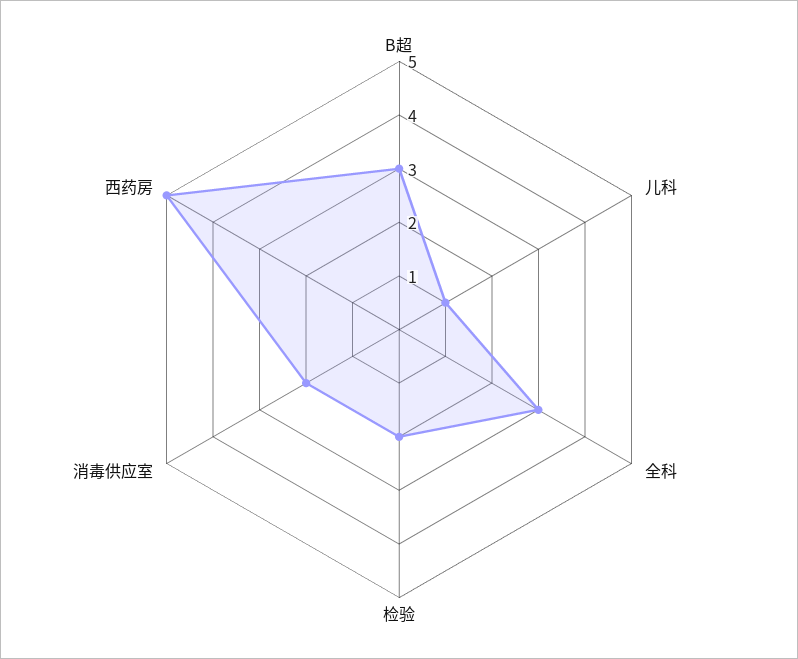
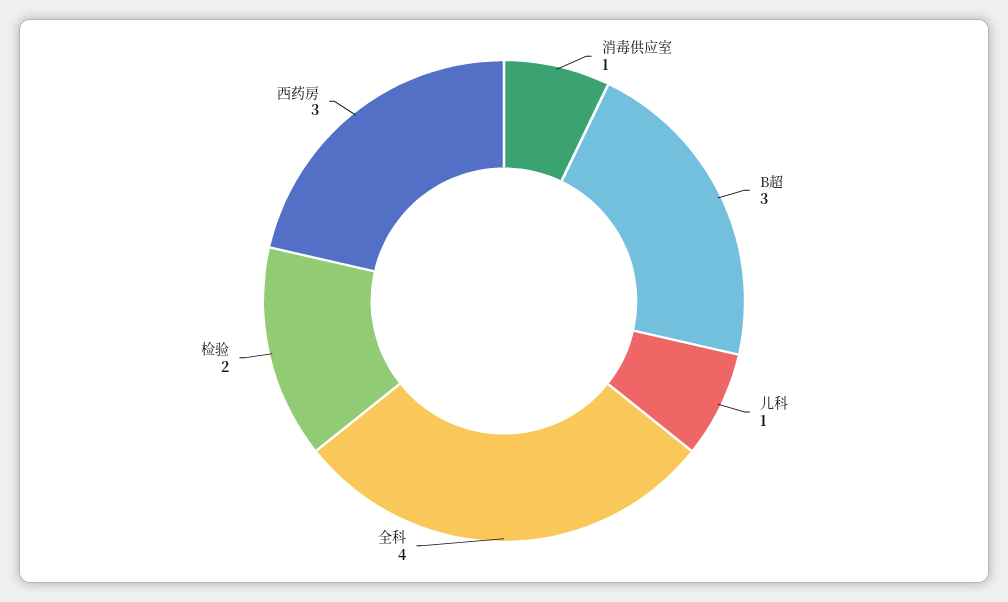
全科: 3 -> 4
消毒供应室: 2 -> 1
西药房: 5 -> 3

